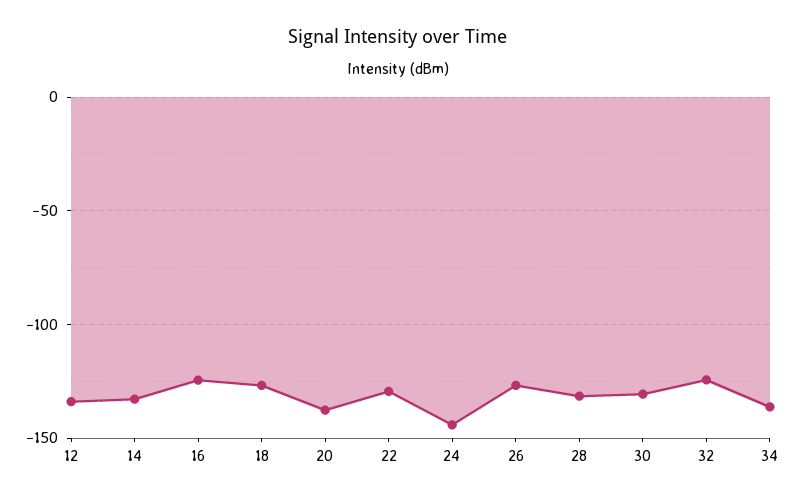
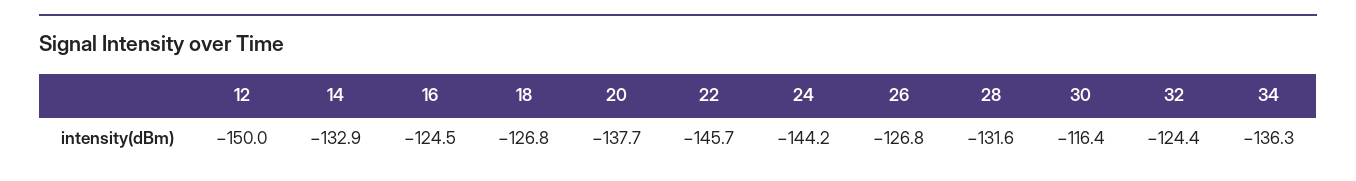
12: -135 -> -150
22: -130 -> -145.7
30: -130 -> -116.4

